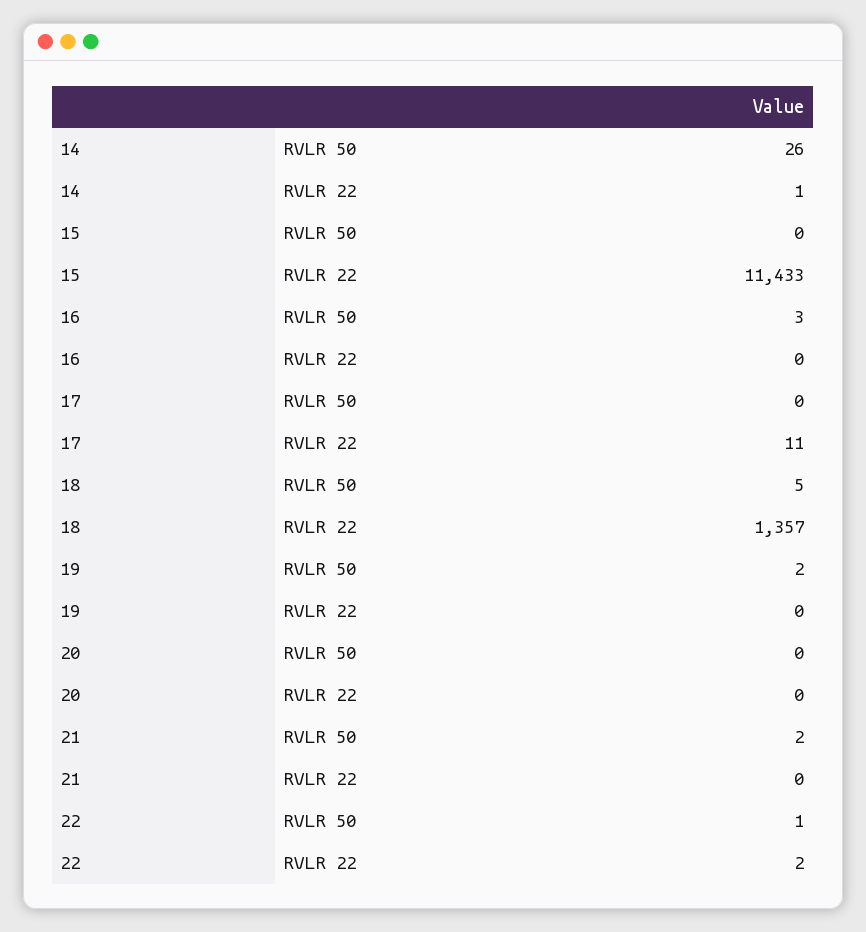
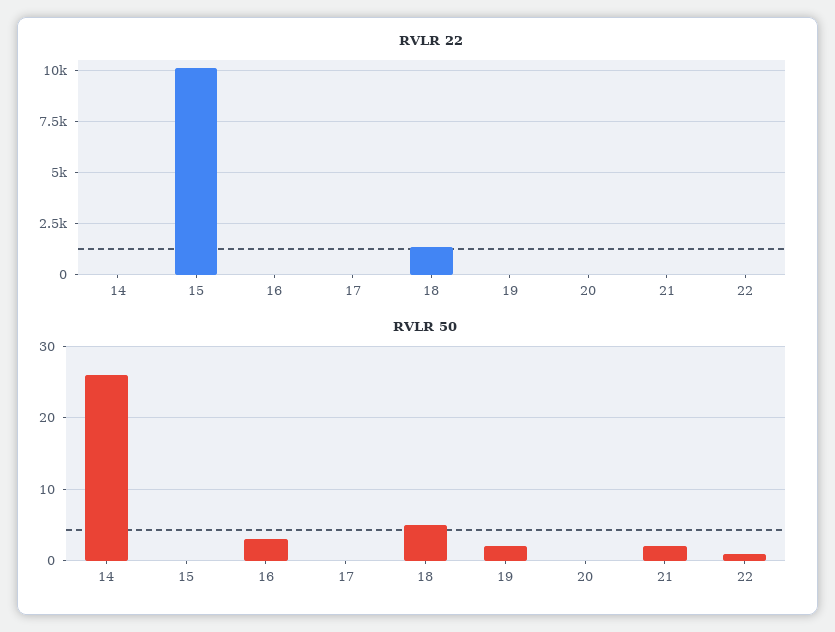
RVLR 22, 15: 11433 -> 10000

